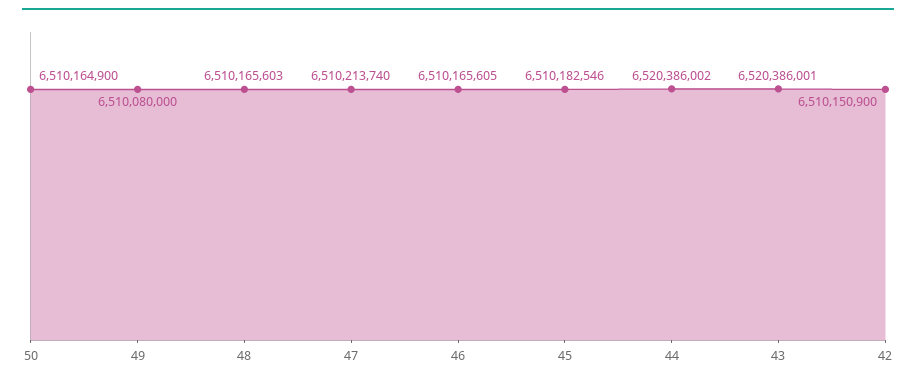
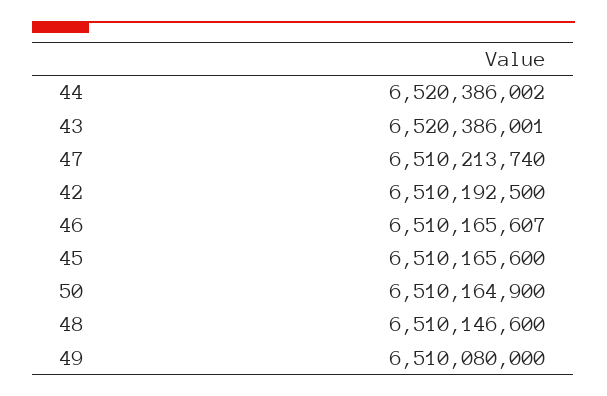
48: 6510165603 -> 6510146600
46: 6510165605 -> 6510165607
45: 6510182546 -> 6510165600
42: 6510150900 -> 6510192500

